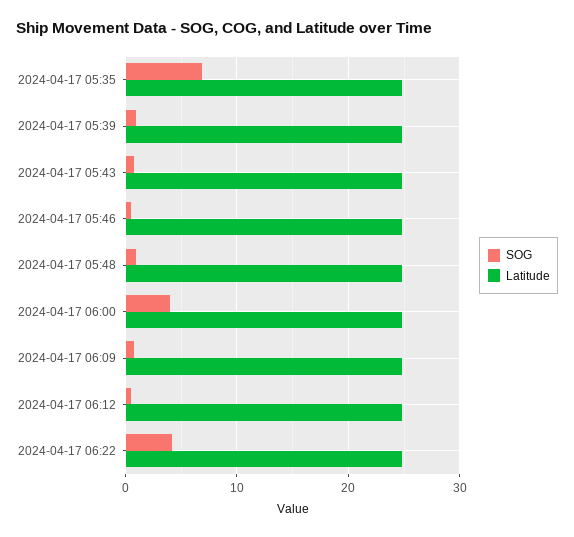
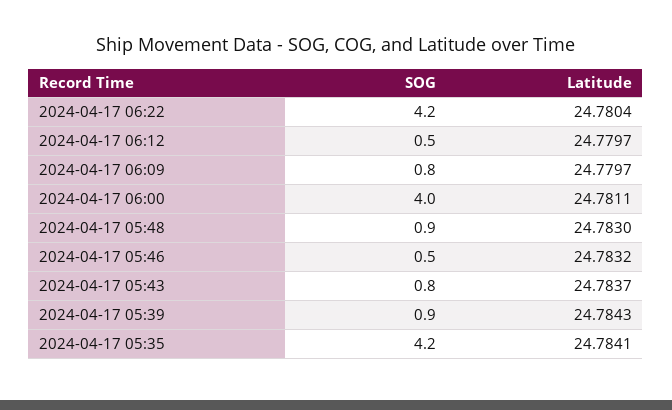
SOG, 2024-04-17 05:35: 7 -> 4.2

